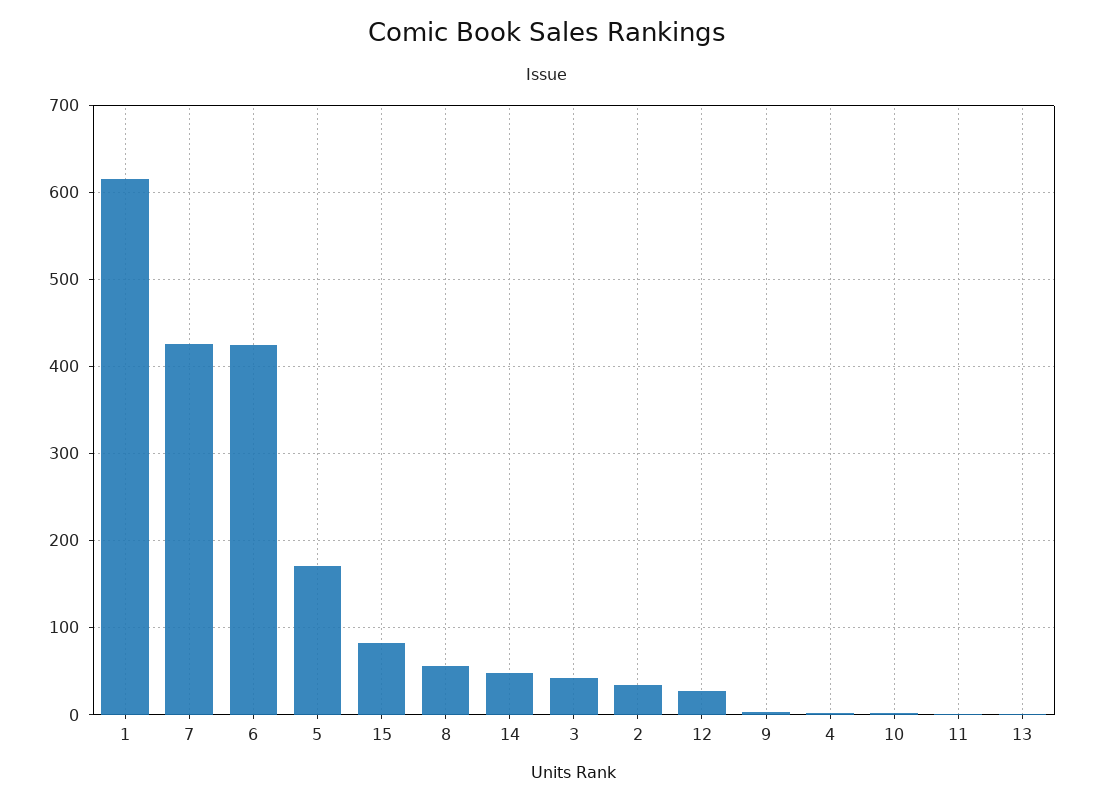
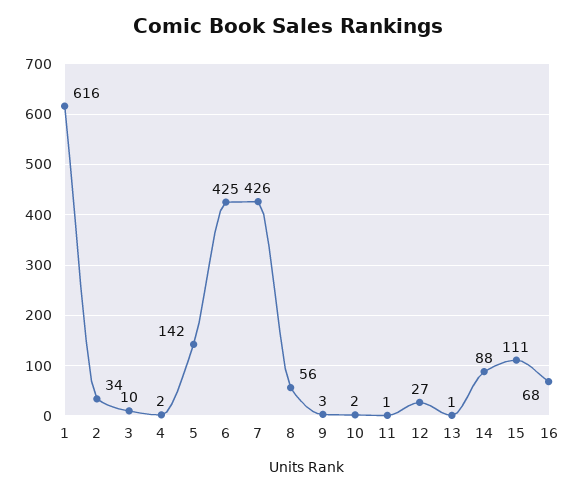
5: 170 -> 142
15: 80 -> 111
14: 50 -> 88
3: 40 -> 10
16: none -> 68

